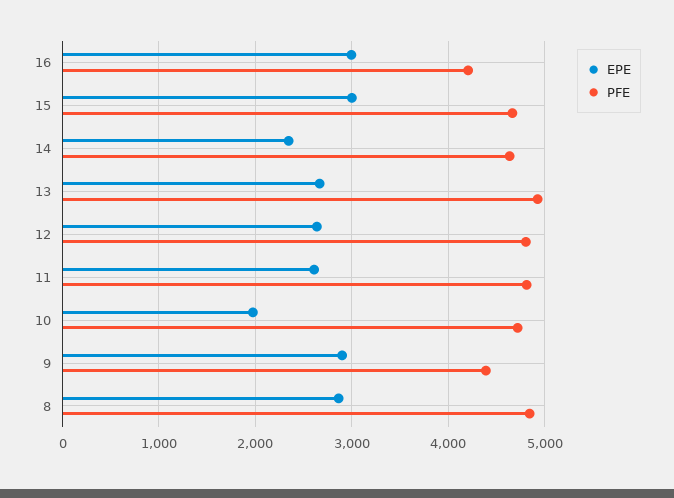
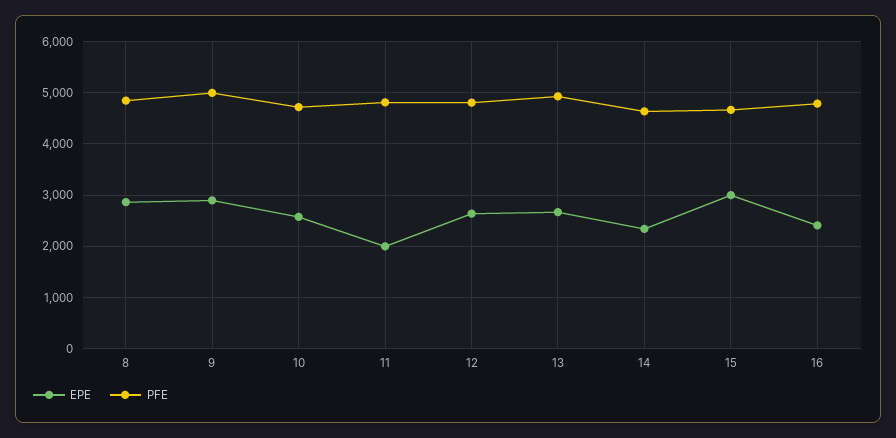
EPE, 16: 3000 -> 2400
PFE, 16: 4200 -> 4800
EPE, 11: 2600 -> 2000
EPE, 10: 2000 -> 2600
PFE, 9: 4400 -> 5000

